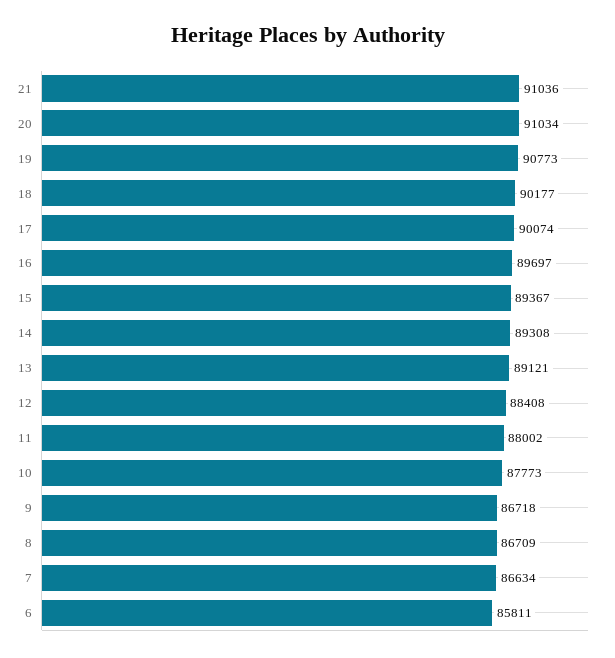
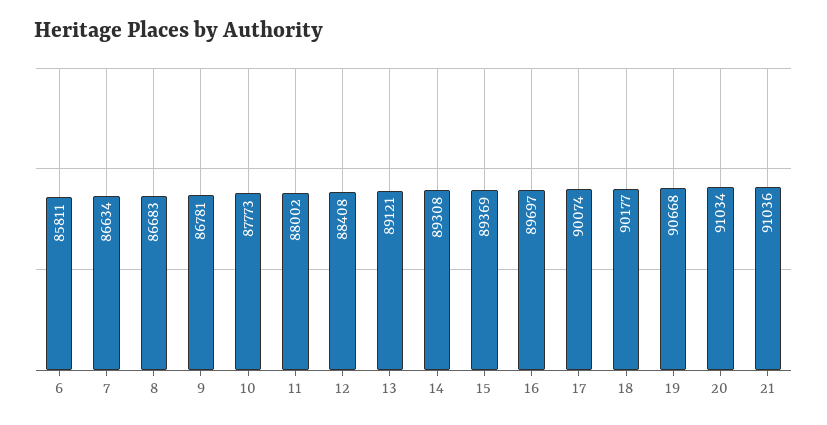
19: 90773 -> 90668
15: 89367 -> 89369
9: 86718 -> 86781
8: 86709 -> 86683

